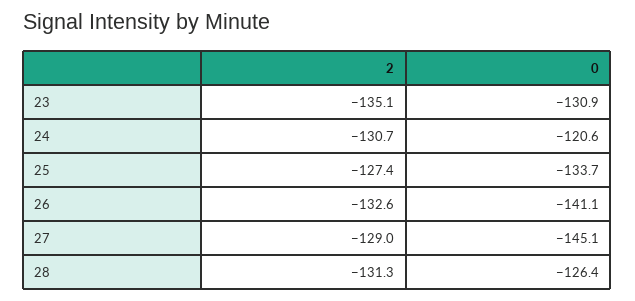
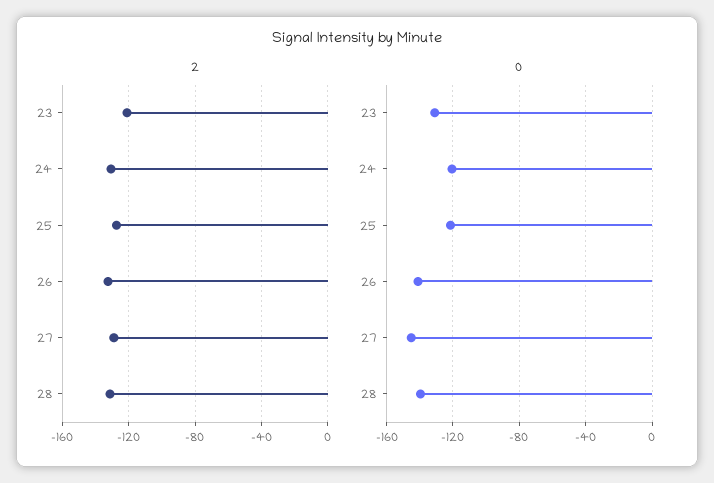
2, 23: -135.1 -> -120
0, 25: -133.7 -> -120
0, 28: -126.4 -> -140

